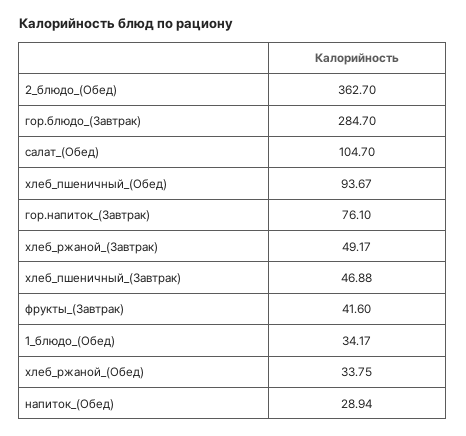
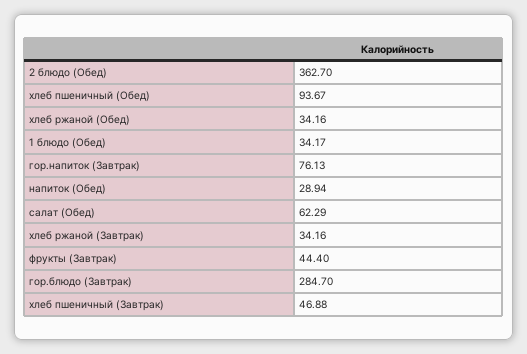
салат_(Обед): 104.7 -> 62.29
гор.напиток_(Завтрак): 76.1 -> 76.13
хлеб_ржаной_(Завтрак): 49.17 -> 34.16
фрукты_(Завтрак): 41.6 -> 44.4
хлеб_ржаной_(Обед): 33.75 -> 34.16

